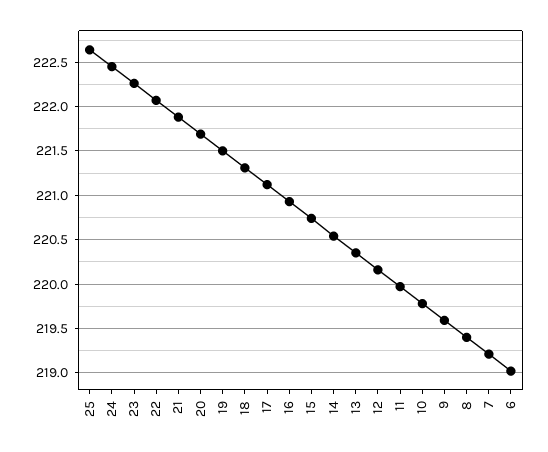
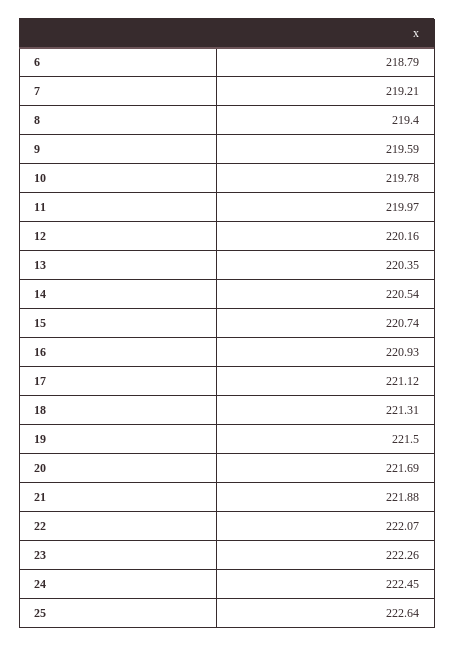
6: 219 -> 218.79

